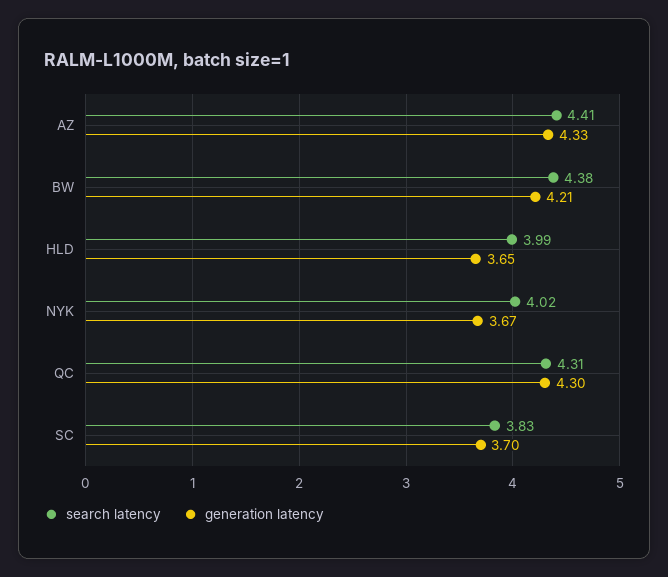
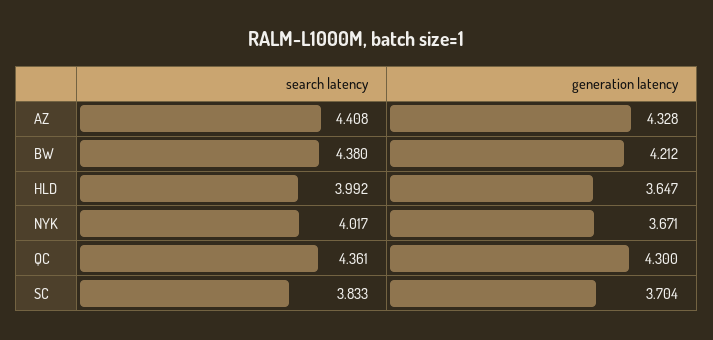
search latency, QC: 4.31 -> 4.361

